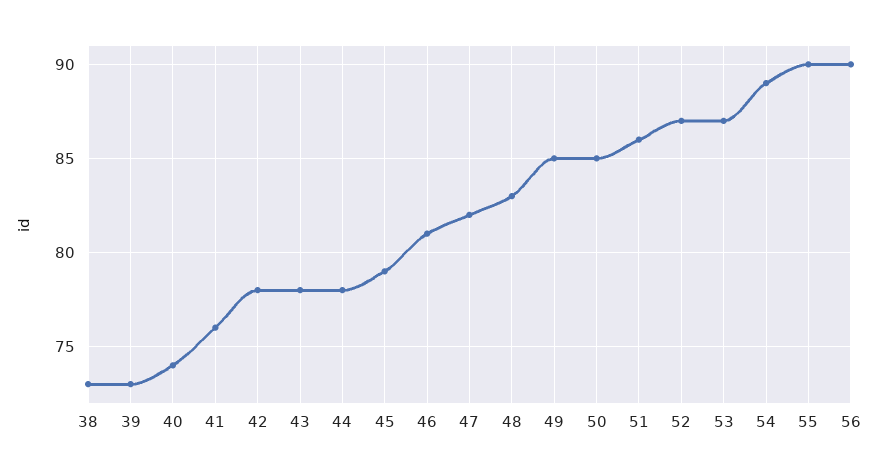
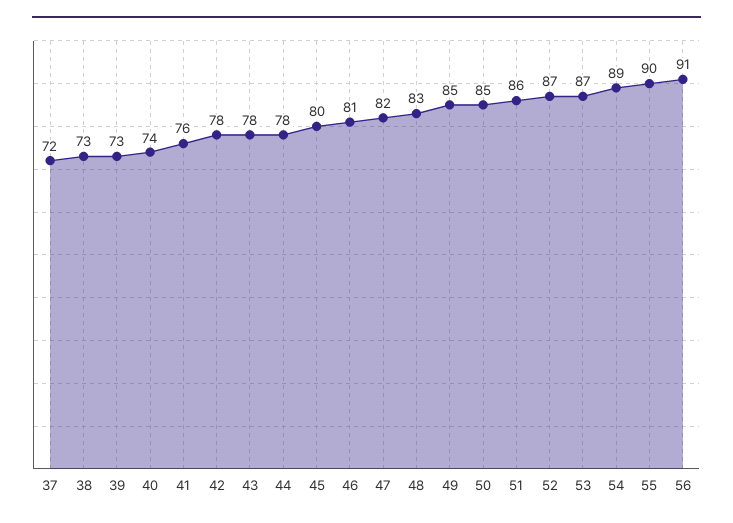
45: 79 -> 80
56: 90 -> 91
37: none -> 72

